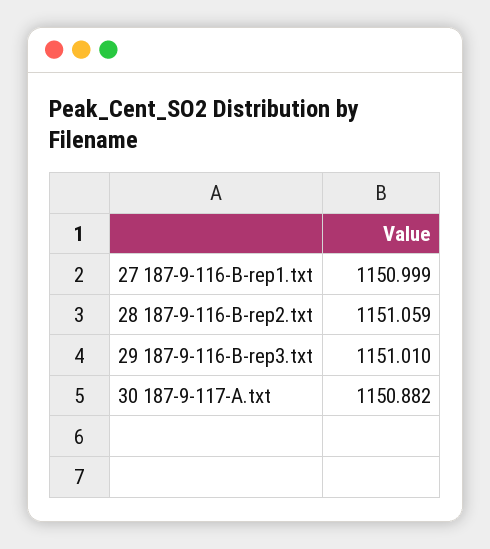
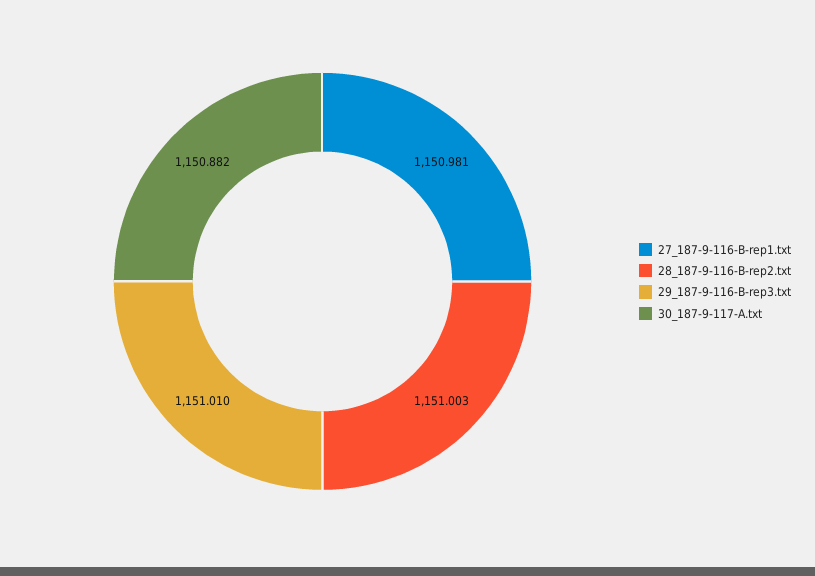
27 187-9-116-B-rep1.txt: 1150.999 -> 1150.981
28 187-9-116-B-rep2.txt: 1151.059 -> 1151.003

